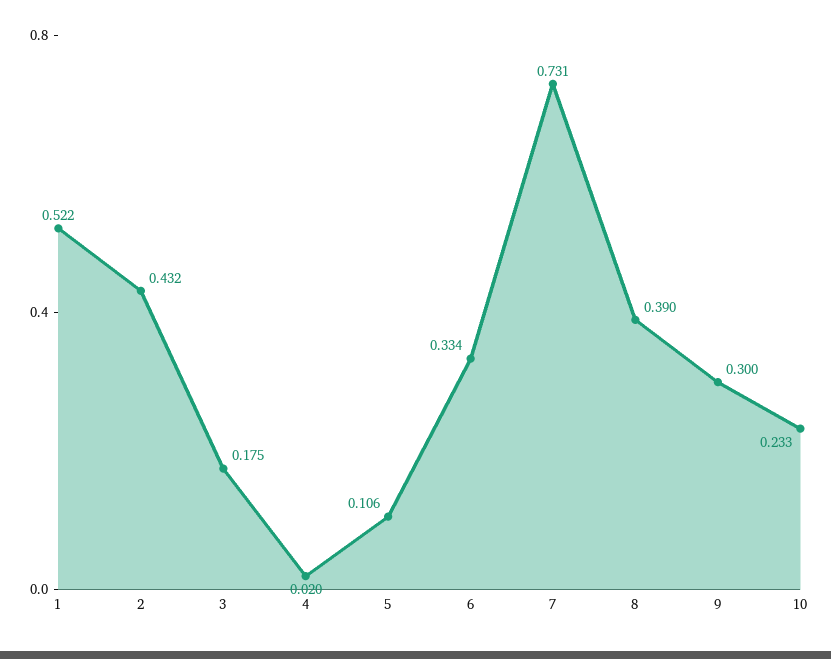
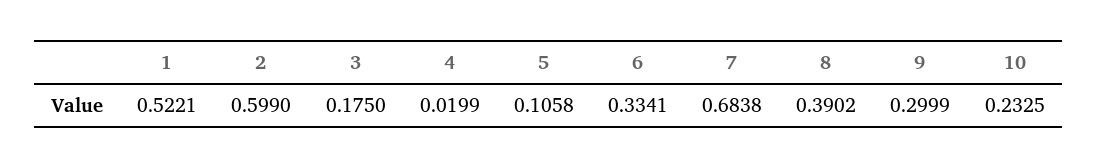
2: 0.432 -> 0.599
7: 0.731 -> 0.6838

